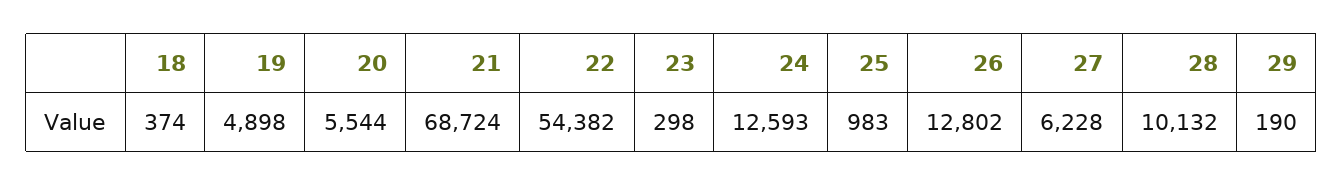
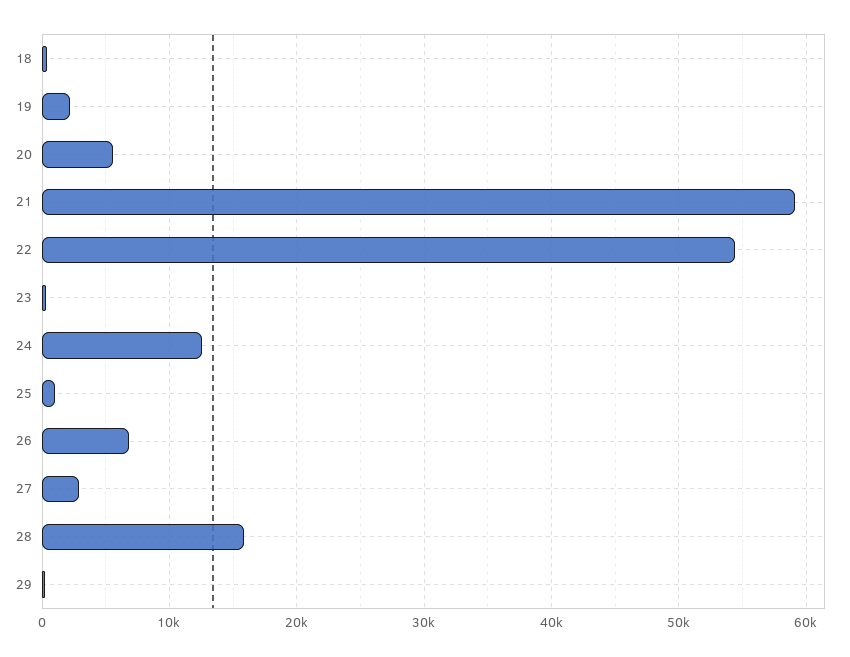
19: 4898 -> 2000
21: 68724 -> 59000
26: 12802 -> 7000
27: 6228 -> 3000
28: 10132 -> 16000

